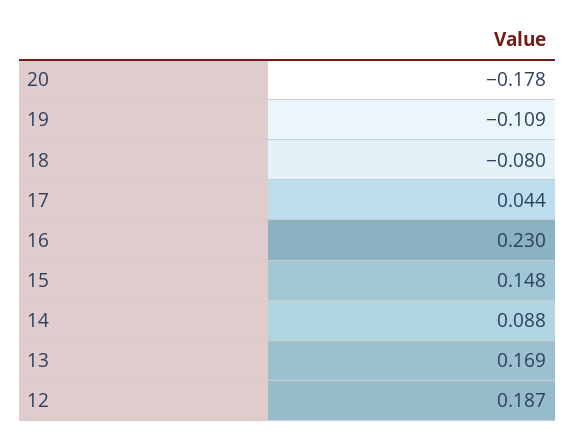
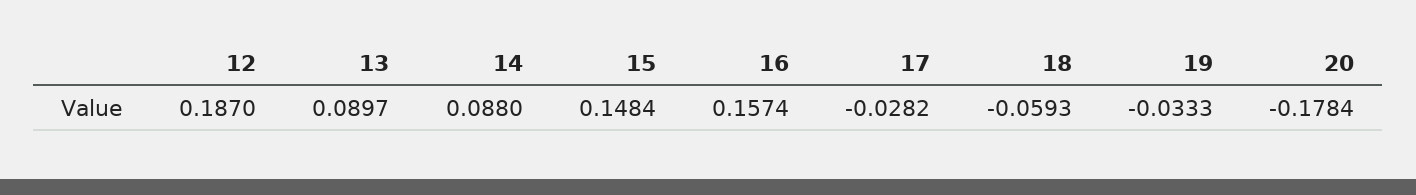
19: -0.109 -> -0.0333
18: -0.08 -> -0.0593
17: 0.044 -> -0.0282
16: 0.23 -> 0.1574
13: 0.169 -> 0.0897

